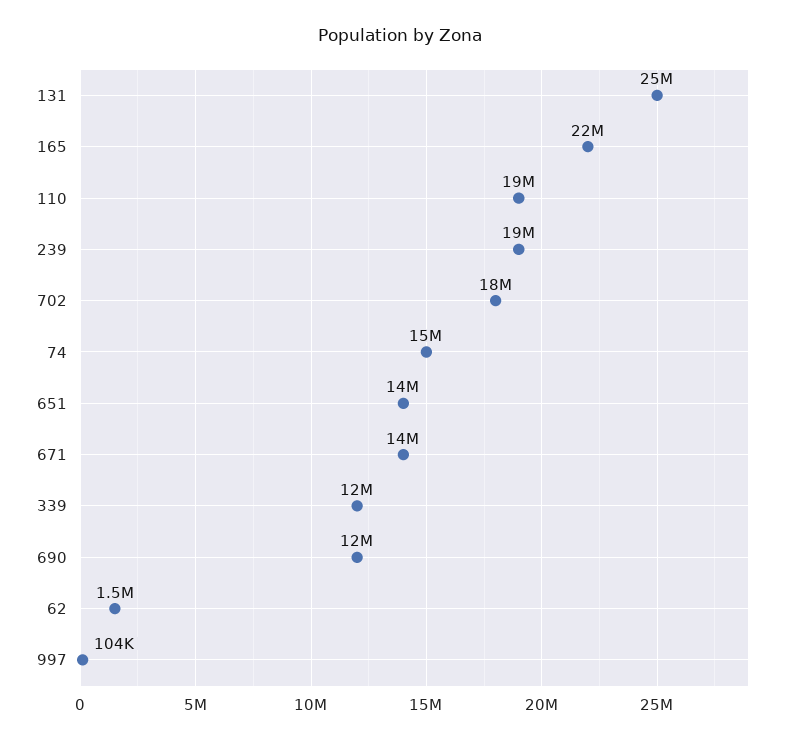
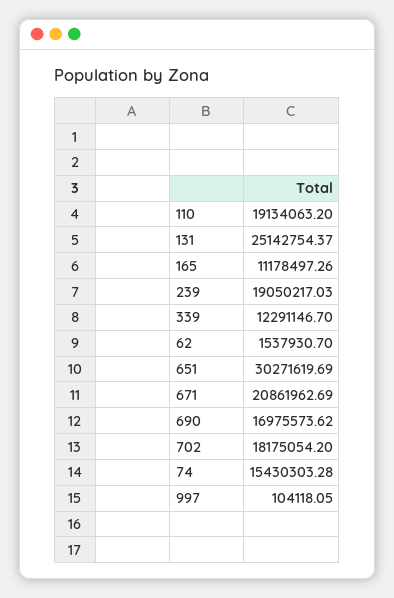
165: 22000000 -> 11178497.26
651: 14000000 -> 30271619.69
671: 14000000 -> 20861962.69
690: 12000000 -> 16975573.62

